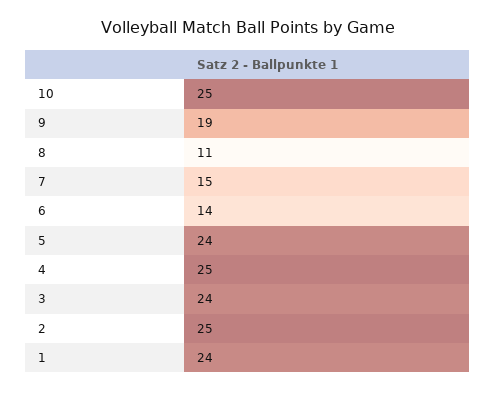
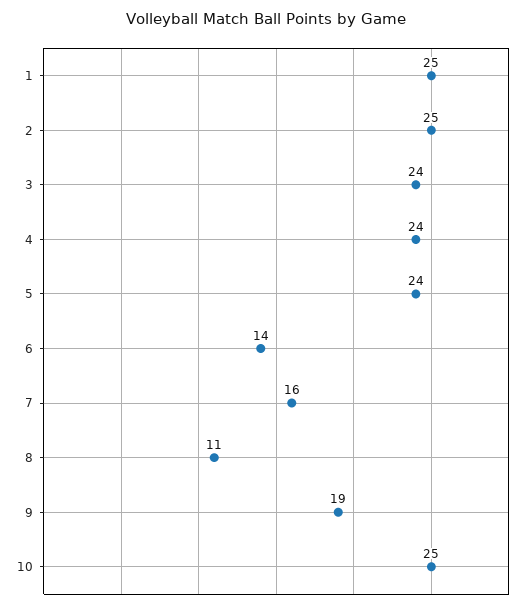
7: 15 -> 16
4: 25 -> 24
1: 24 -> 25

